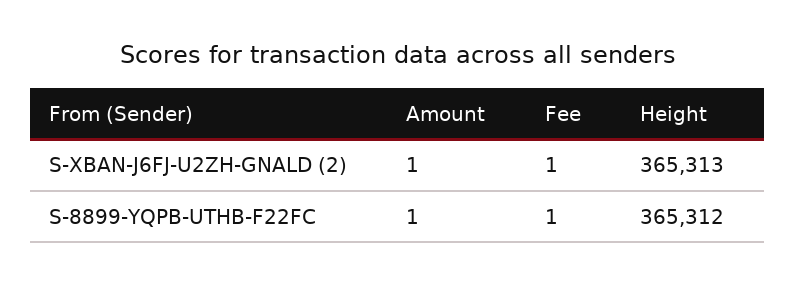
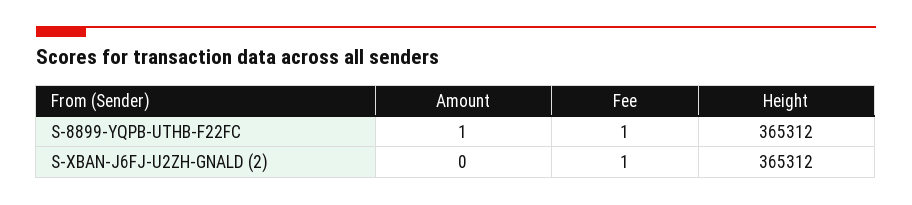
Amount, S-XBAN-J6FJ-U2ZH-GNALD (2): 1 -> 0
Height, S-XBAN-J6FJ-U2ZH-GNALD (2): 365313 -> 365312

